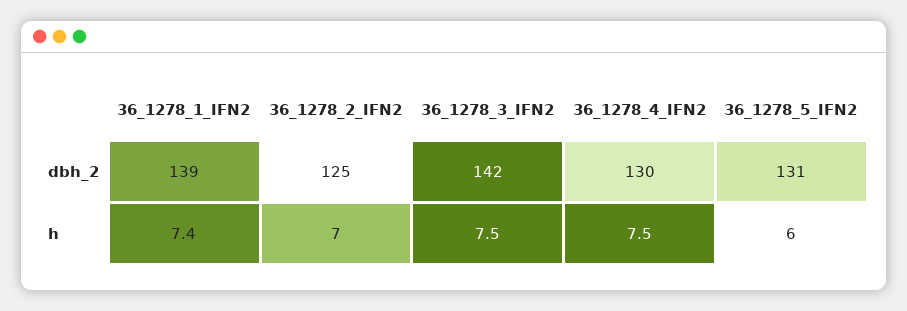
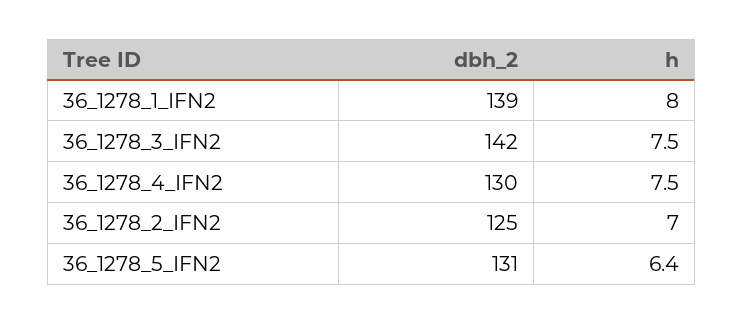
36_1278_1_IFN2, h: 7.4 -> 8
36_1278_5_IFN2, h: 6 -> 6.4

